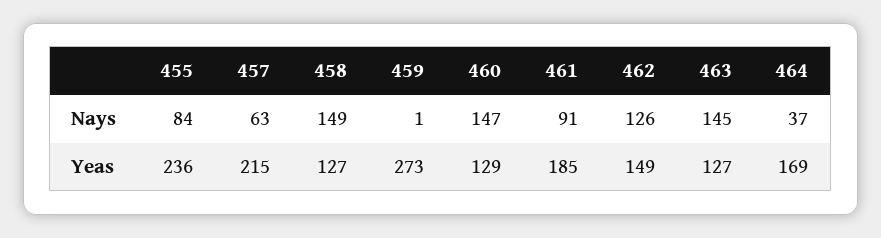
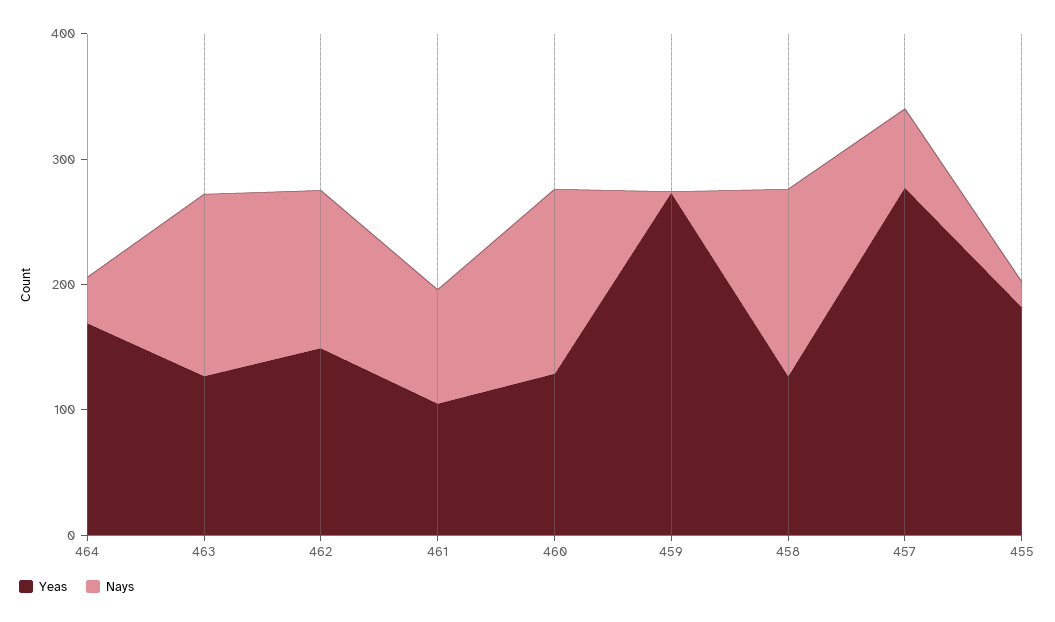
Nays, 455: 84 -> 20
Yeas, 455: 236 -> 180
Yeas, 457: 215 -> 280
Yeas, 461: 185 -> 100

